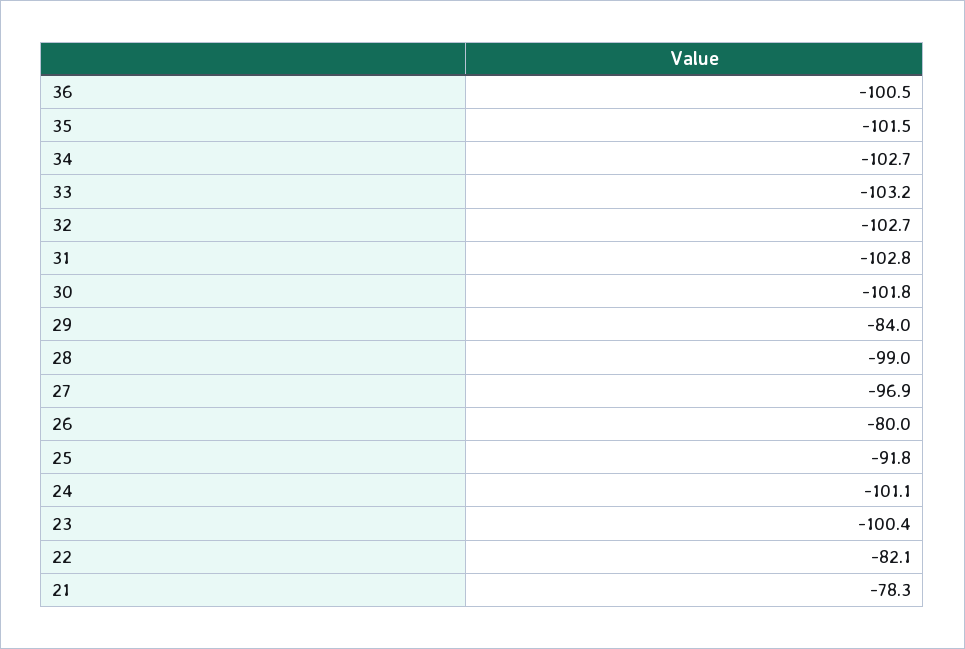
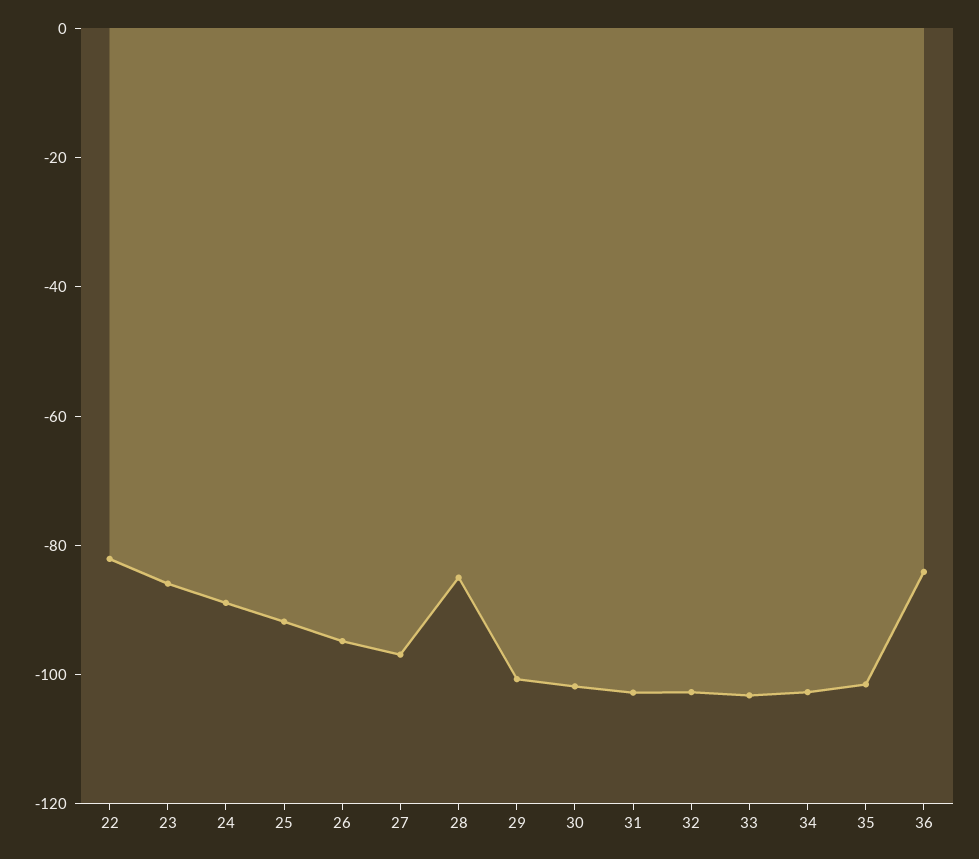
36: -100.5 -> -85
29: -84 -> -100
28: -99 -> -85
26: -80 -> -95
24: -101.1 -> -90
23: -100.4 -> -85
21: -78.3 -> none

